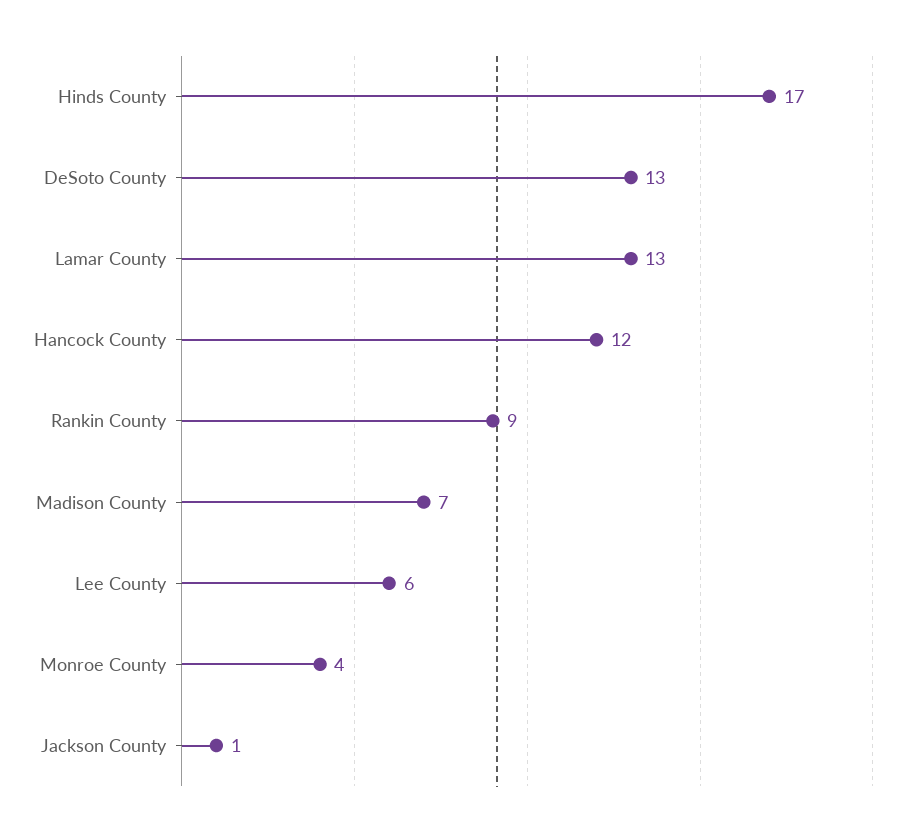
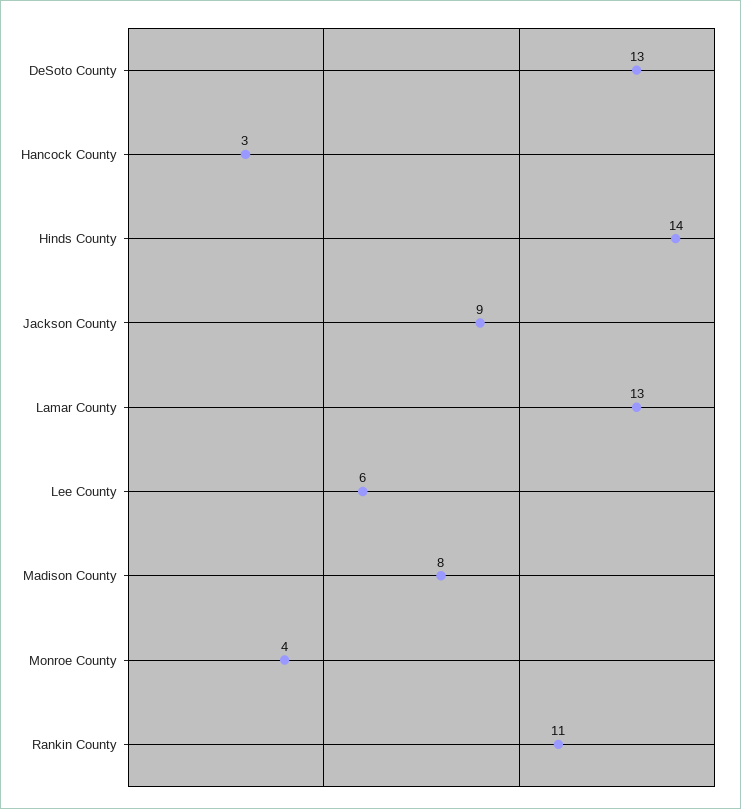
Hinds County: 17 -> 14
Hancock County: 12 -> 3
Rankin County: 9 -> 11
Madison County: 7 -> 8
Jackson County: 1 -> 9

